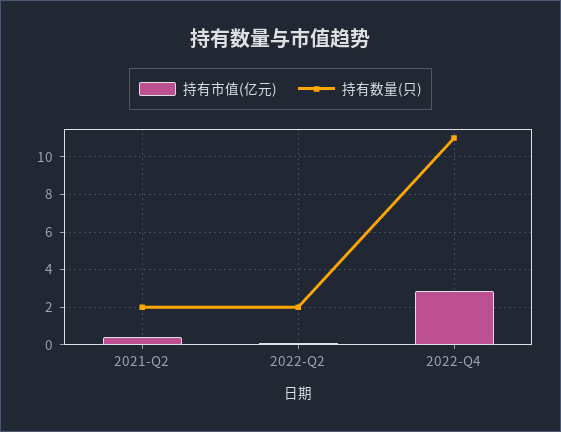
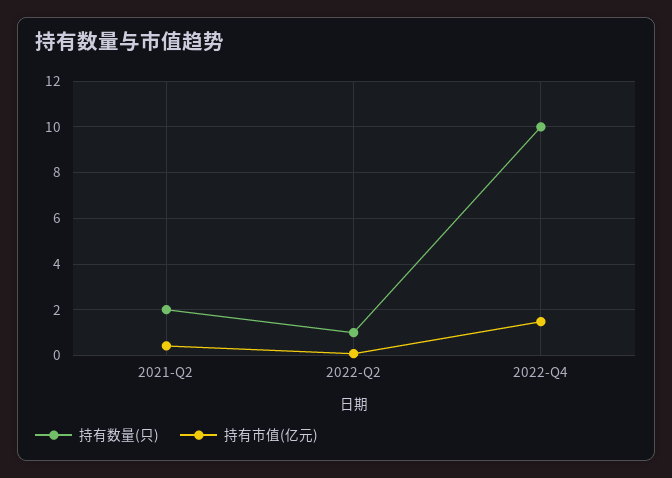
持有数量(只), 2022-Q2: 2 -> 1
持有市值(亿元), 2022-Q4: 3 -> 1.5
持有数量(只), 2022-Q4: 11 -> 10

